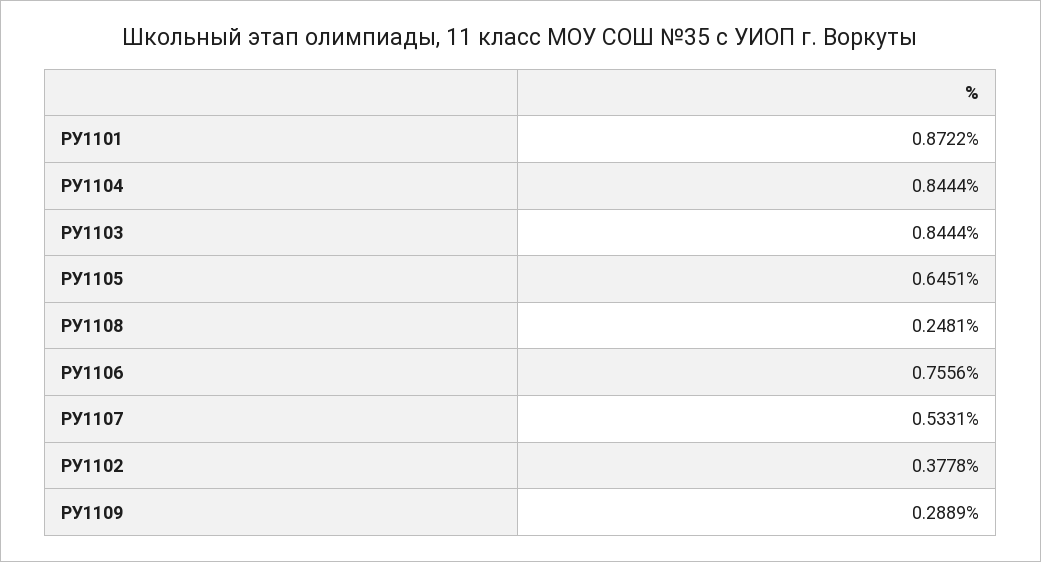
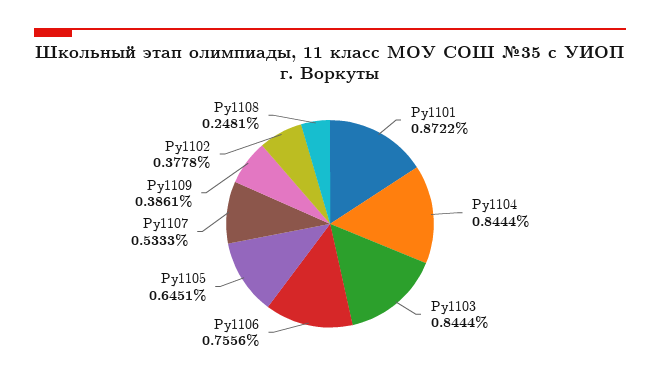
РУ1107: 0.5331 -> 0.5333
РУ1109: 0.2889 -> 0.3861

